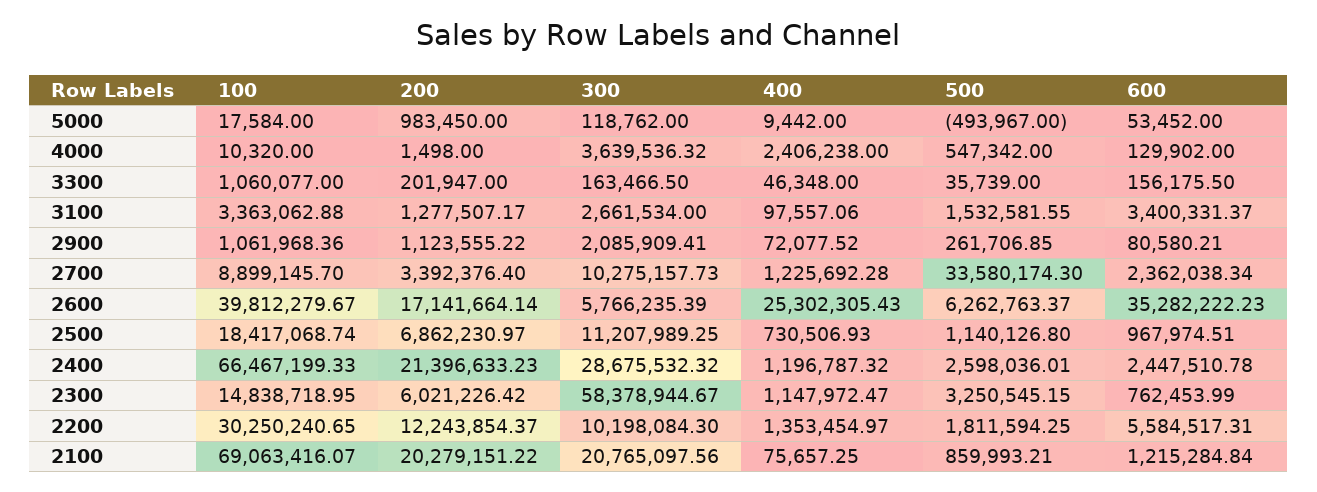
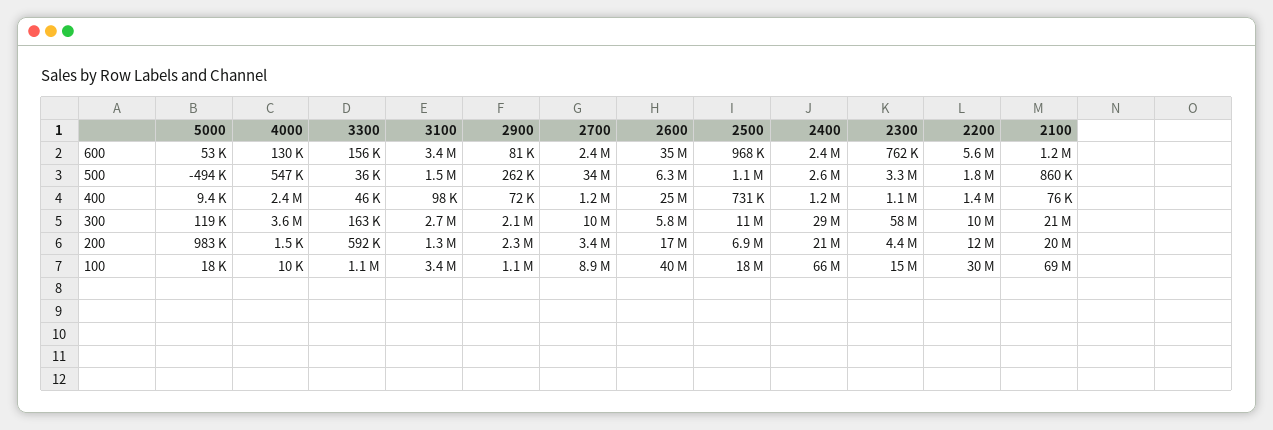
200, 3300: 201947 -> 592000
200, 2900: 1123555.22 -> 2300000
200, 2300: 6021226.42 -> 4400000

